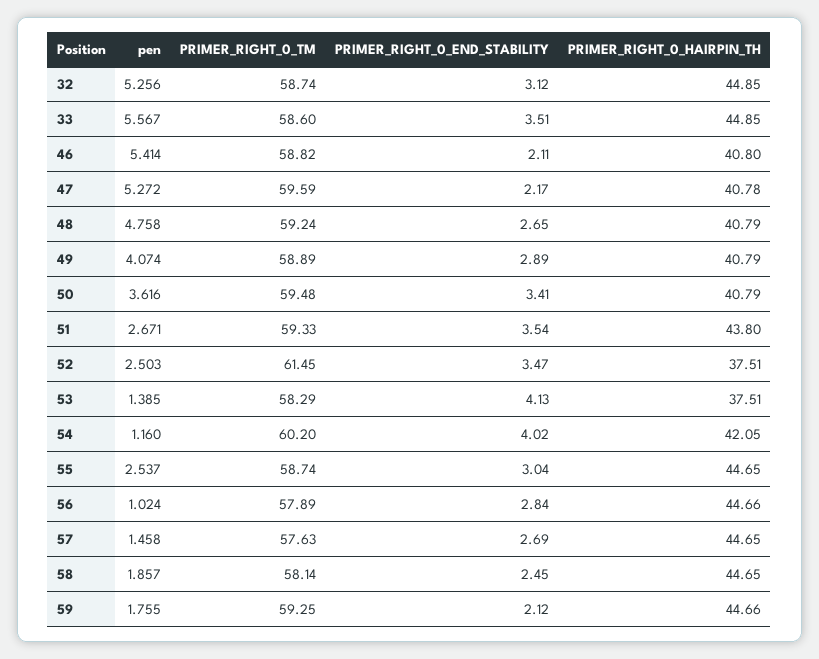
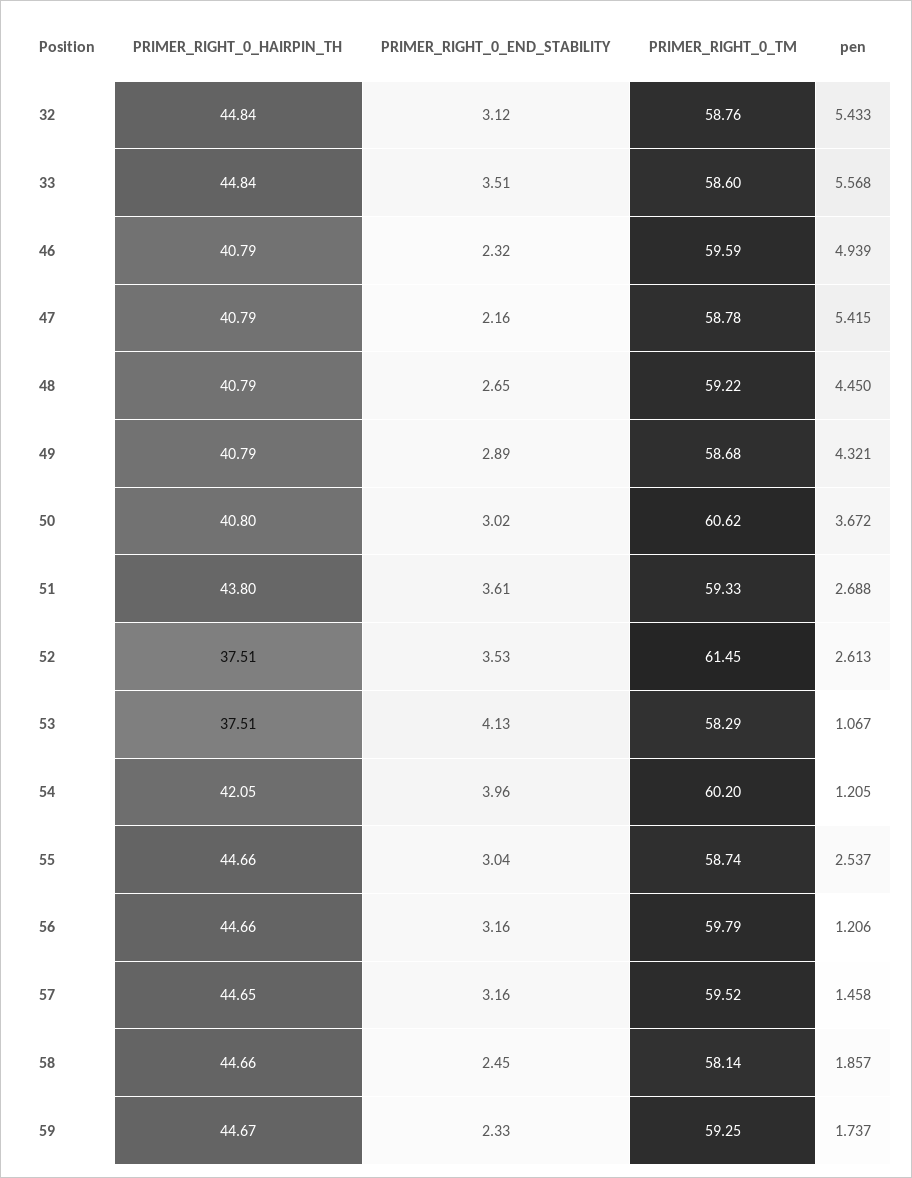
pen, 32: 5.256 -> 5.433
PRIMER_RIGHT_0_TM, 32: 58.74 -> 58.76
PRIMER_RIGHT_0_HAIRPIN_TH, 32: 44.85 -> 44.84
pen, 33: 5.567 -> 5.568
PRIMER_RIGHT_0_HAIRPIN_TH, 33: 44.85 -> 44.84
pen, 46: 5.414 -> 4.939
PRIMER_RIGHT_0_TM, 46: 58.82 -> 59.59
PRIMER_RIGHT_0_END_STABILITY, 46: 2.11 -> 2.32
PRIMER_RIGHT_0_HAIRPIN_TH, 46: 40.8 -> 40.79
pen, 47: 5.272 -> 5.415
PRIMER_RIGHT_0_TM, 47: 59.59 -> 58.78
PRIMER_RIGHT_0_END_STABILITY, 47: 2.17 -> 2.16
PRIMER_RIGHT_0_HAIRPIN_TH, 47: 40.78 -> 40.79
pen, 48: 4.758 -> 4.45
PRIMER_RIGHT_0_TM, 48: 59.24 -> 59.22
pen, 49: 4.074 -> 4.321
PRIMER_RIGHT_0_TM, 49: 58.89 -> 58.68
pen, 50: 3.616 -> 3.672
PRIMER_RIGHT_0_TM, 50: 59.48 -> 60.62
PRIMER_RIGHT_0_END_STABILITY, 50: 3.41 -> 3.02
PRIMER_RIGHT_0_HAIRPIN_TH, 50: 40.79 -> 40.8
pen, 51: 2.671 -> 2.688
PRIMER_RIGHT_0_END_STABILITY, 51: 3.54 -> 3.61
pen, 52: 2.503 -> 2.613
PRIMER_RIGHT_0_END_STABILITY, 52: 3.47 -> 3.53
pen, 53: 1.385 -> 1.067
pen, 54: 1.16 -> 1.205
PRIMER_RIGHT_0_END_STABILITY, 54: 4.02 -> 3.96
PRIMER_RIGHT_0_HAIRPIN_TH, 55: 44.65 -> 44.66
pen, 56: 1.024 -> 1.206
PRIMER_RIGHT_0_TM, 56: 57.89 -> 59.79
PRIMER_RIGHT_0_END_STABILITY, 56: 2.84 -> 3.16
PRIMER_RIGHT_0_TM, 57: 57.63 -> 59.52
PRIMER_RIGHT_0_END_STABILITY, 57: 2.69 -> 3.16
PRIMER_RIGHT_0_HAIRPIN_TH, 58: 44.65 -> 44.66
pen, 59: 1.755 -> 1.737
PRIMER_RIGHT_0_END_STABILITY, 59: 2.12 -> 2.33
PRIMER_RIGHT_0_HAIRPIN_TH, 59: 44.66 -> 44.67

